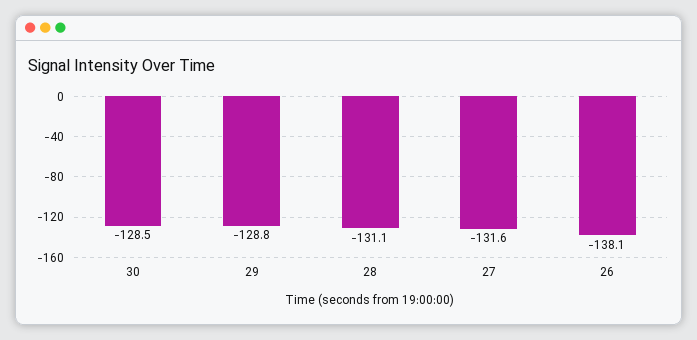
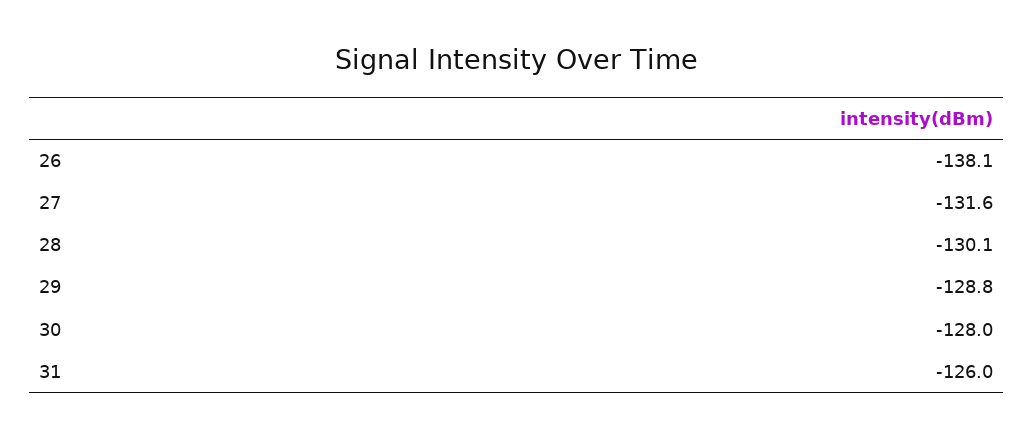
30: -128.5 -> -128
28: -131.1 -> -130.1
31: none -> -126

